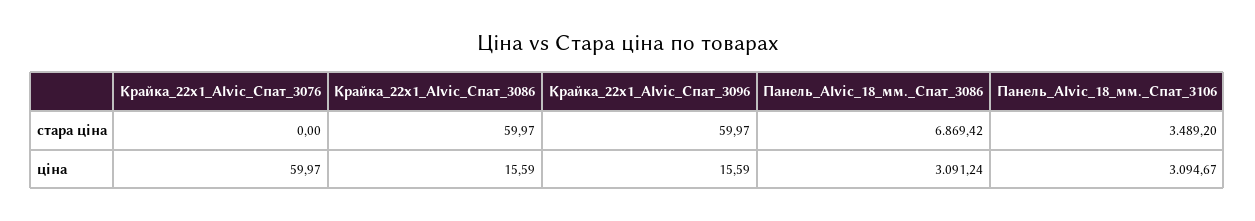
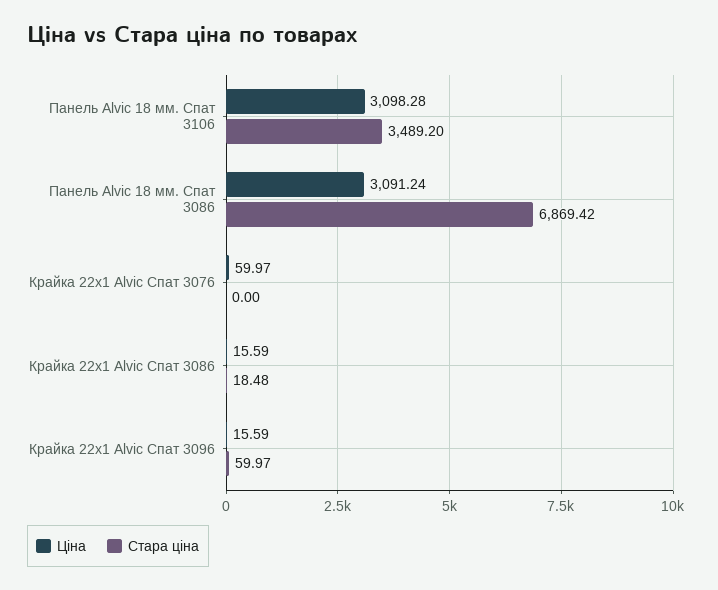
стара ціна, Крайка_22x1_Alvic_Спат_3086: 59.97 -> 18.48
ціна, Панель_Alvic_18_мм._Спат_3106: 3094.67 -> 3098.28

